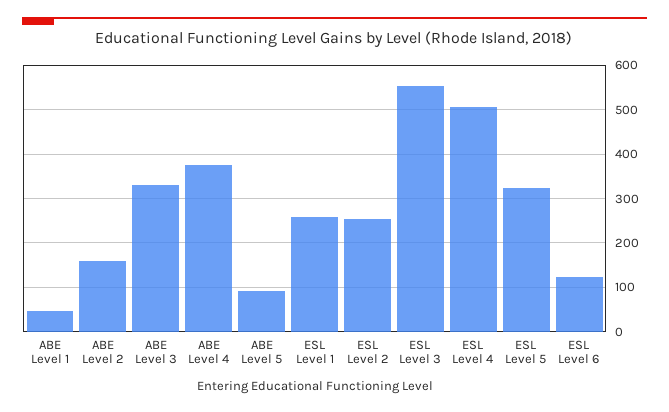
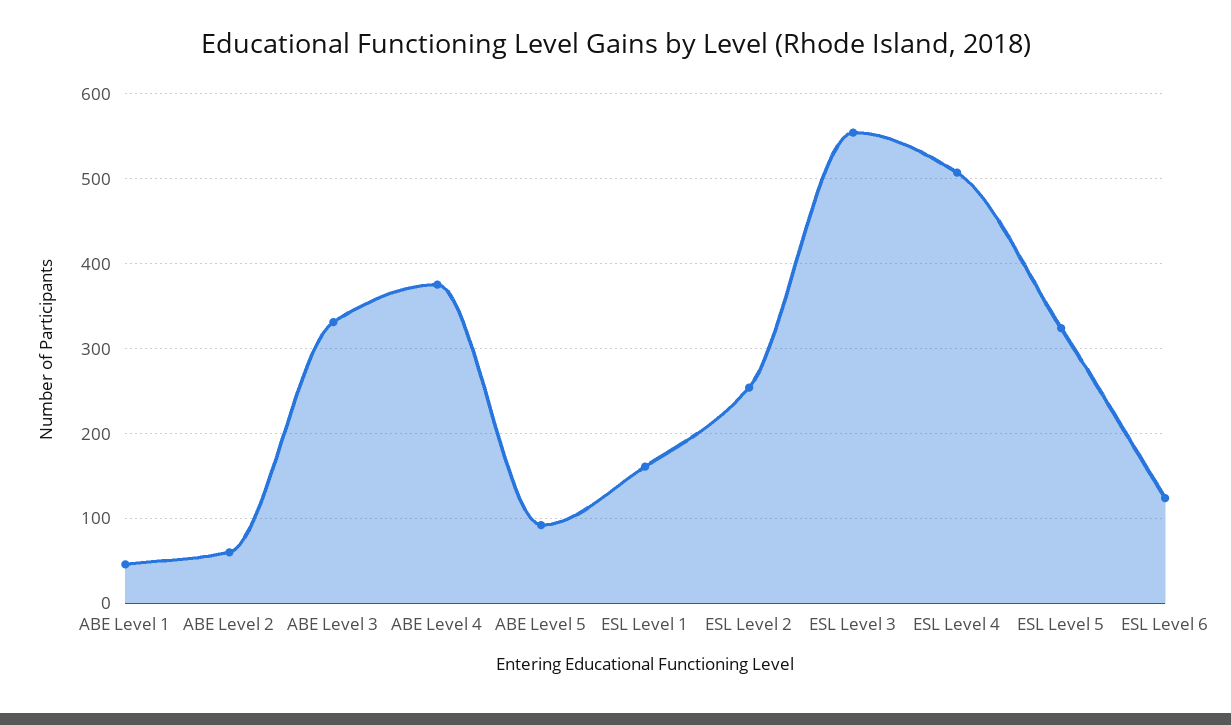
ABE Level 2: 160 -> 60
ESL Level 1: 260 -> 160

